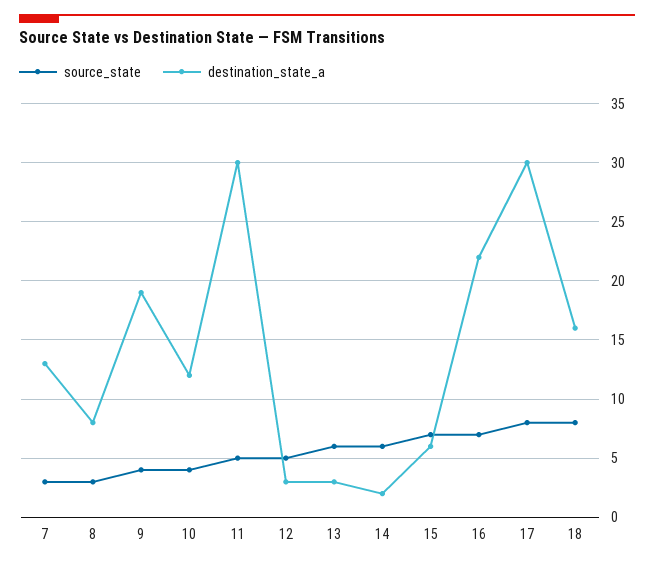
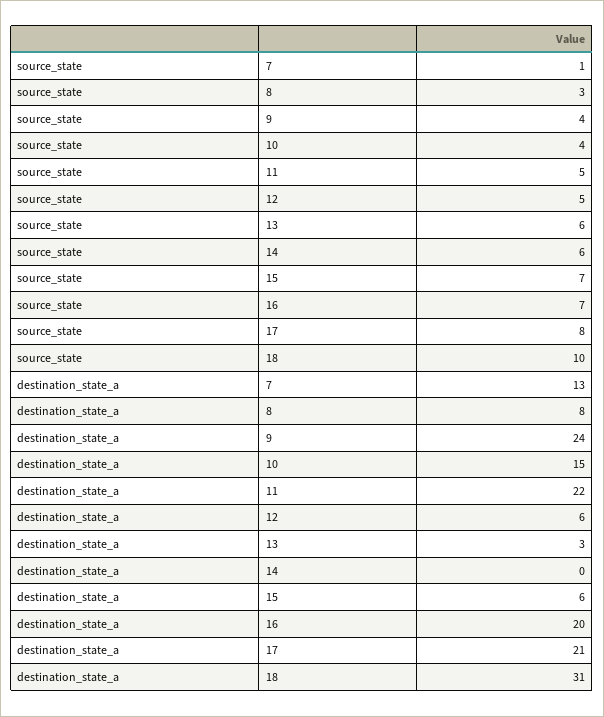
source_state, 7: 3 -> 1
destination_state_a, 9: 19 -> 24
destination_state_a, 10: 12 -> 15
destination_state_a, 11: 30 -> 22
destination_state_a, 12: 3 -> 6
destination_state_a, 14: 2 -> 0
destination_state_a, 16: 22 -> 20
destination_state_a, 17: 30 -> 21
source_state, 18: 8 -> 10
destination_state_a, 18: 16 -> 31

